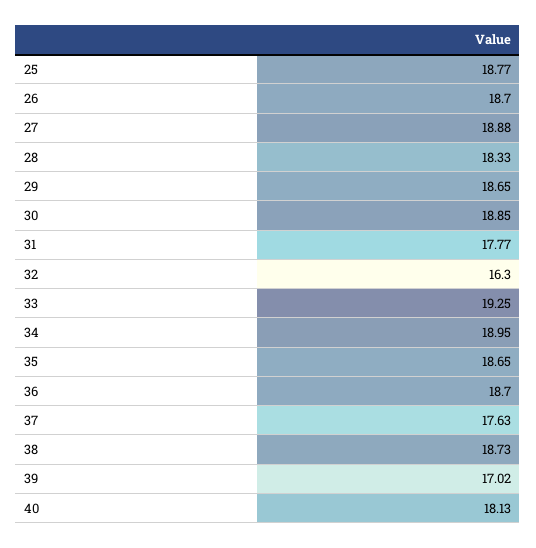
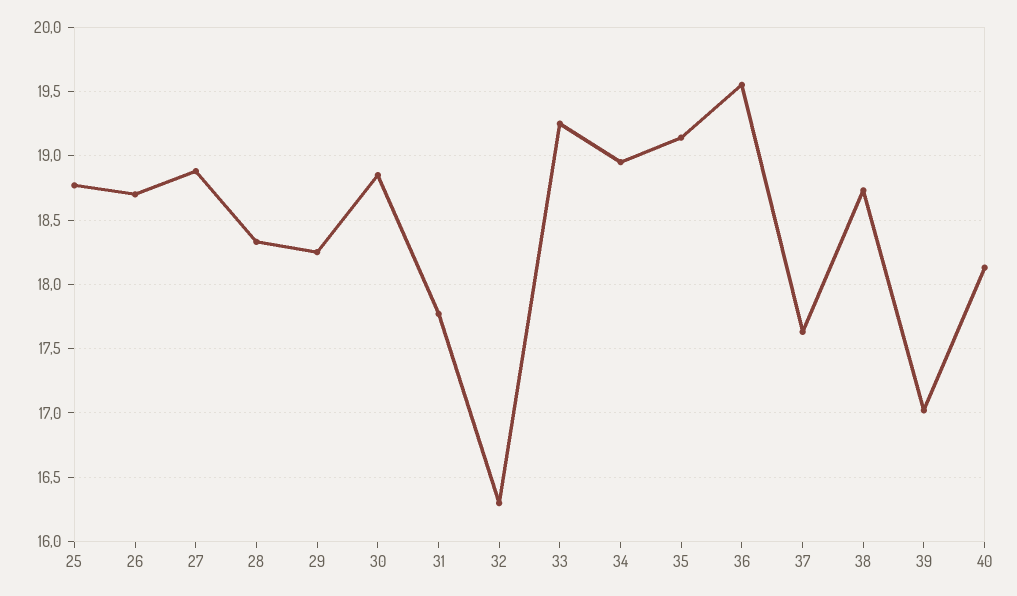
29: 18.65 -> 18.25
35: 18.65 -> 19.15
36: 18.7 -> 19.55

